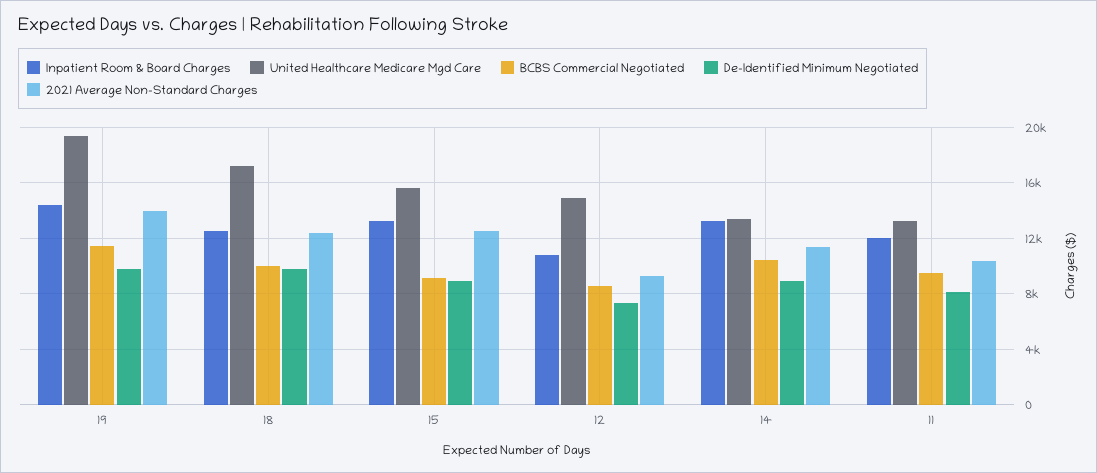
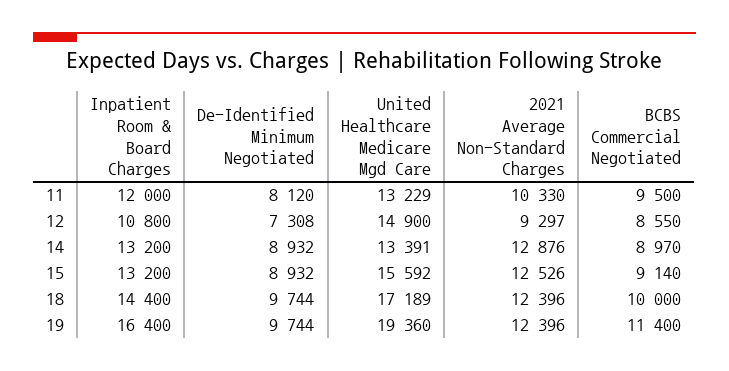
Inpatient Room & Board Charges, 19: 14500 -> 16400
2021 Average Non-Standard Charges, 19: 14000 -> 12396
Inpatient Room & Board Charges, 18: 12500 -> 14400
BCBS Commercial Negotiated, 14: 10500 -> 8970
2021 Average Non-Standard Charges, 14: 11500 -> 12876

